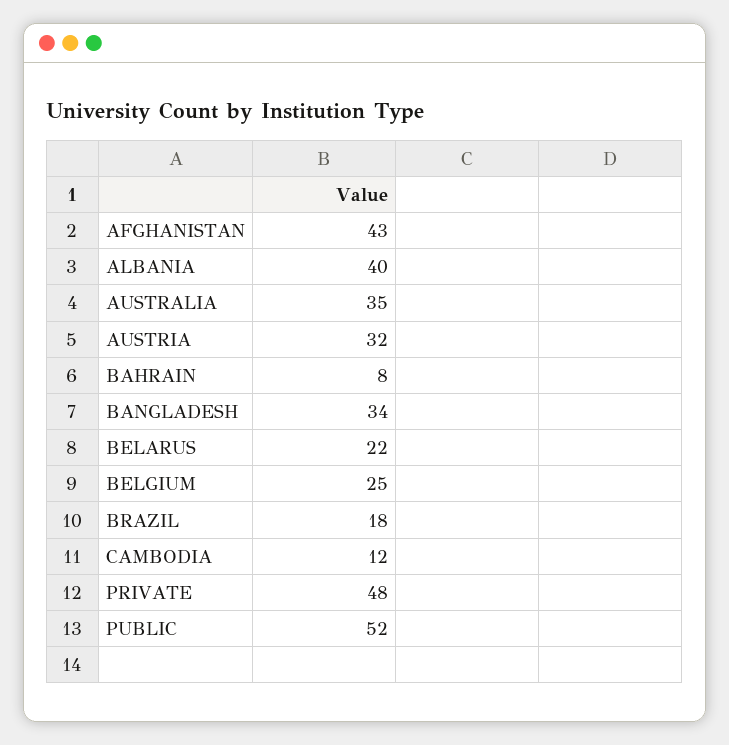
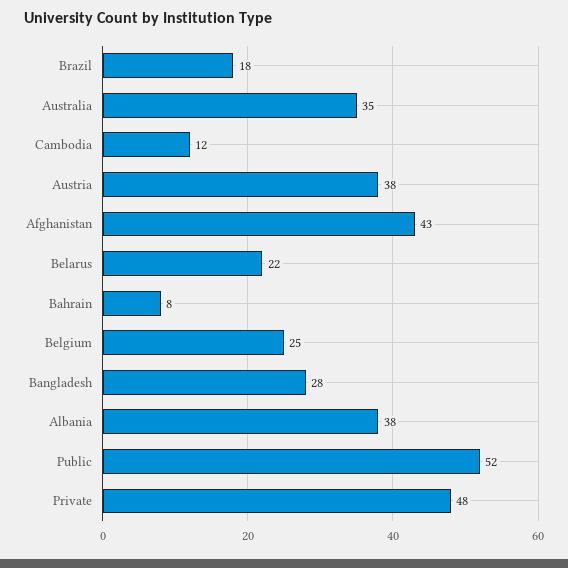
ALBANIA: 40 -> 38
AUSTRIA: 32 -> 38
BANGLADESH: 34 -> 28

